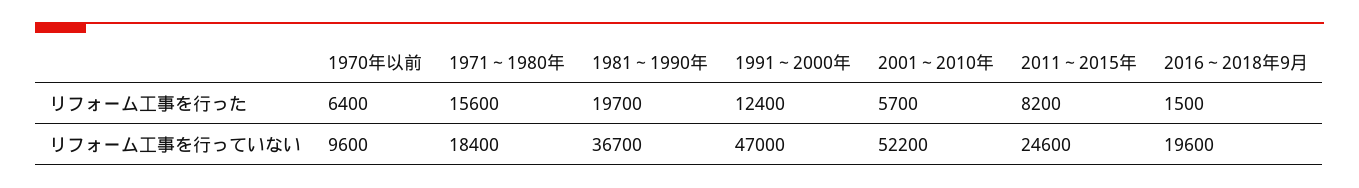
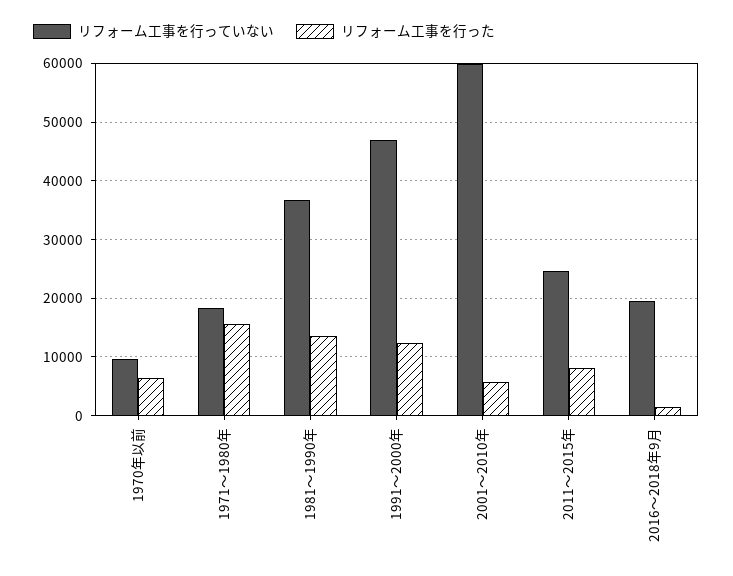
リフォーム工事を行った, 1981～1990年: 19700 -> 14000
リフォーム工事を行っていない, 2001～2010年: 52200 -> 60000

